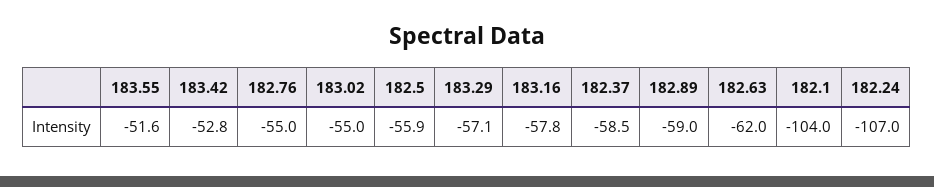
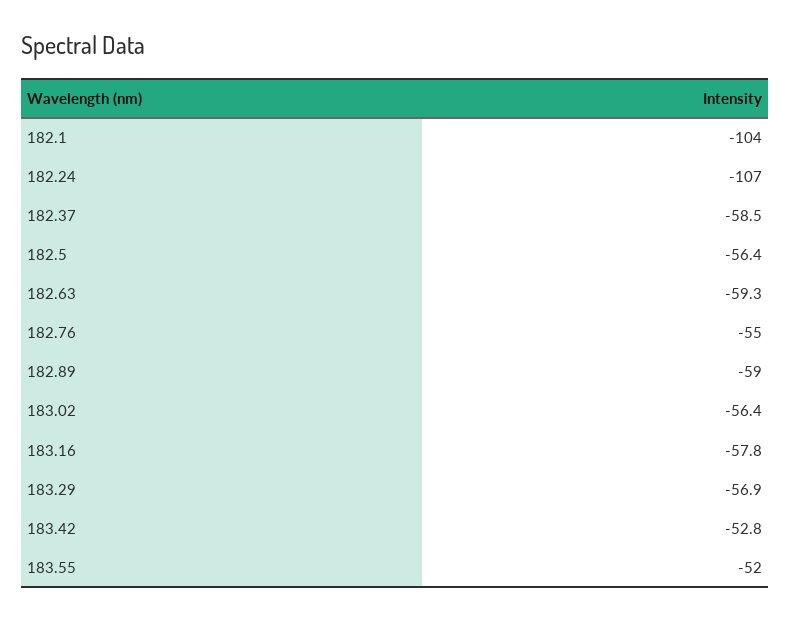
183.55: -51.6 -> -52
183.02: -55 -> -56.4
182.5: -55.9 -> -56.4
183.29: -57.1 -> -56.9
182.63: -62 -> -59.3

